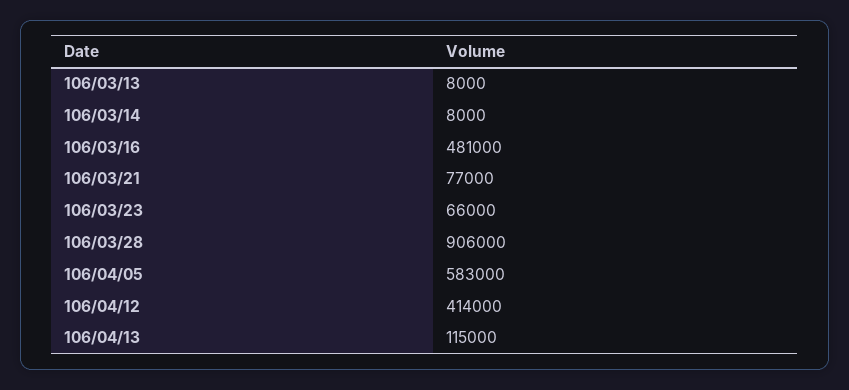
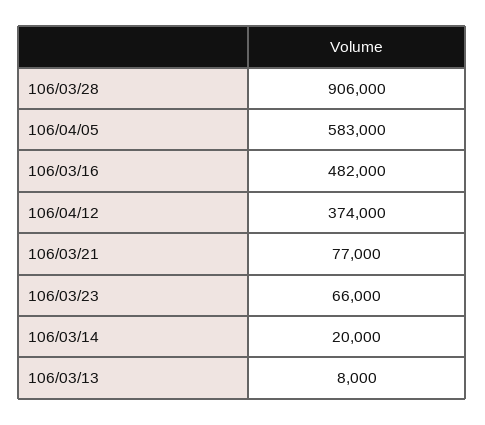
106/03/14: 8000 -> 20000
106/03/16: 481000 -> 482000
106/04/12: 414000 -> 374000
106/04/13: 115000 -> none

